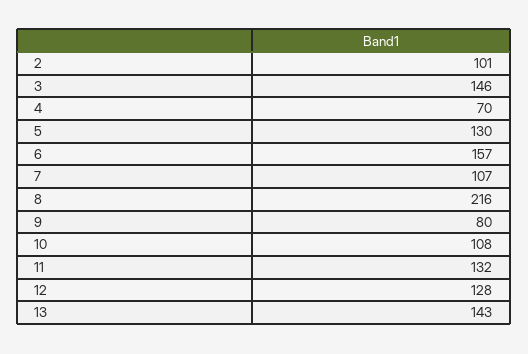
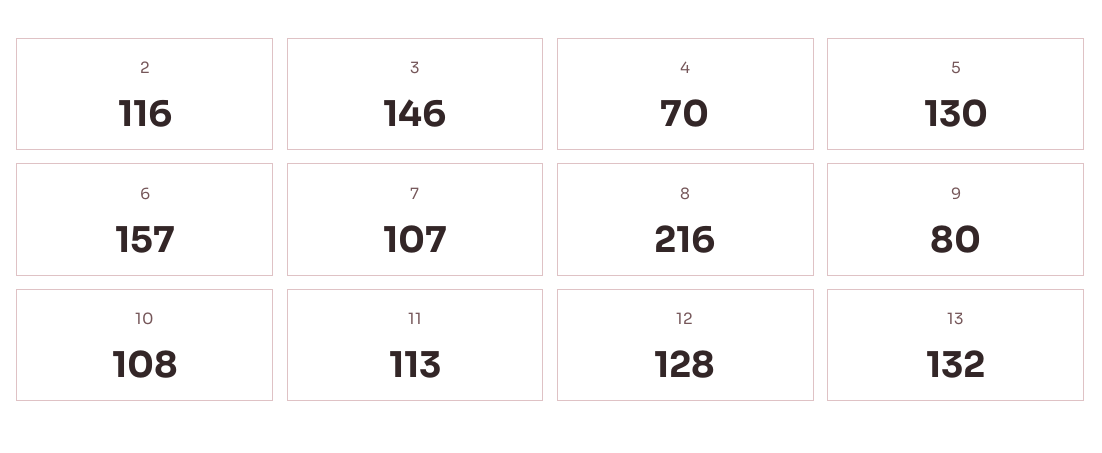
2: 101 -> 116
11: 132 -> 113
13: 143 -> 132

